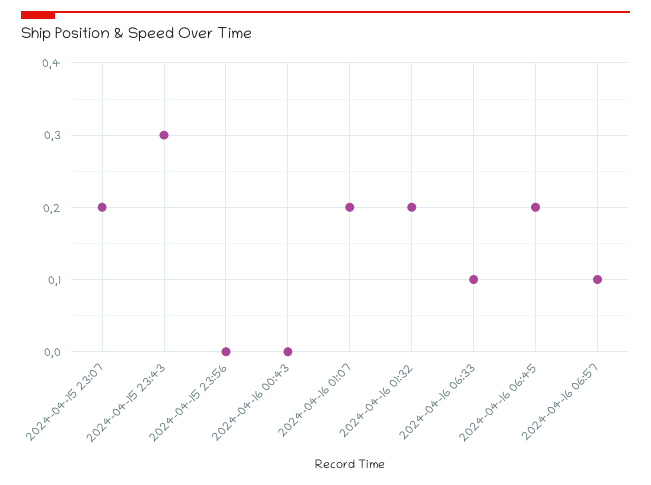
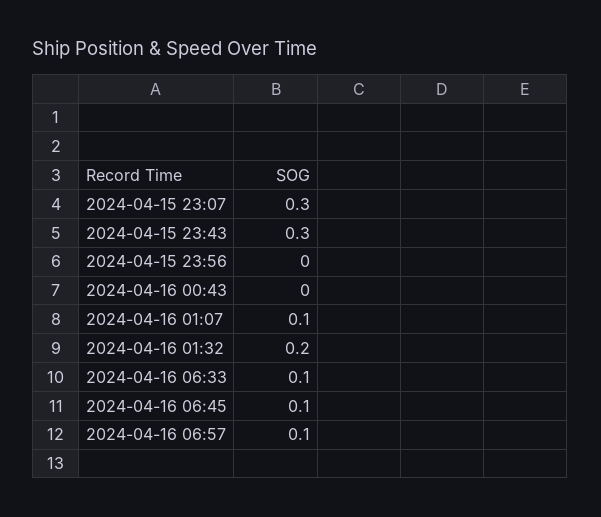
2024-04-15 23:07: 0.2 -> 0.3
2024-04-16 01:07: 0.2 -> 0.1
2024-04-16 06:45: 0.2 -> 0.1

